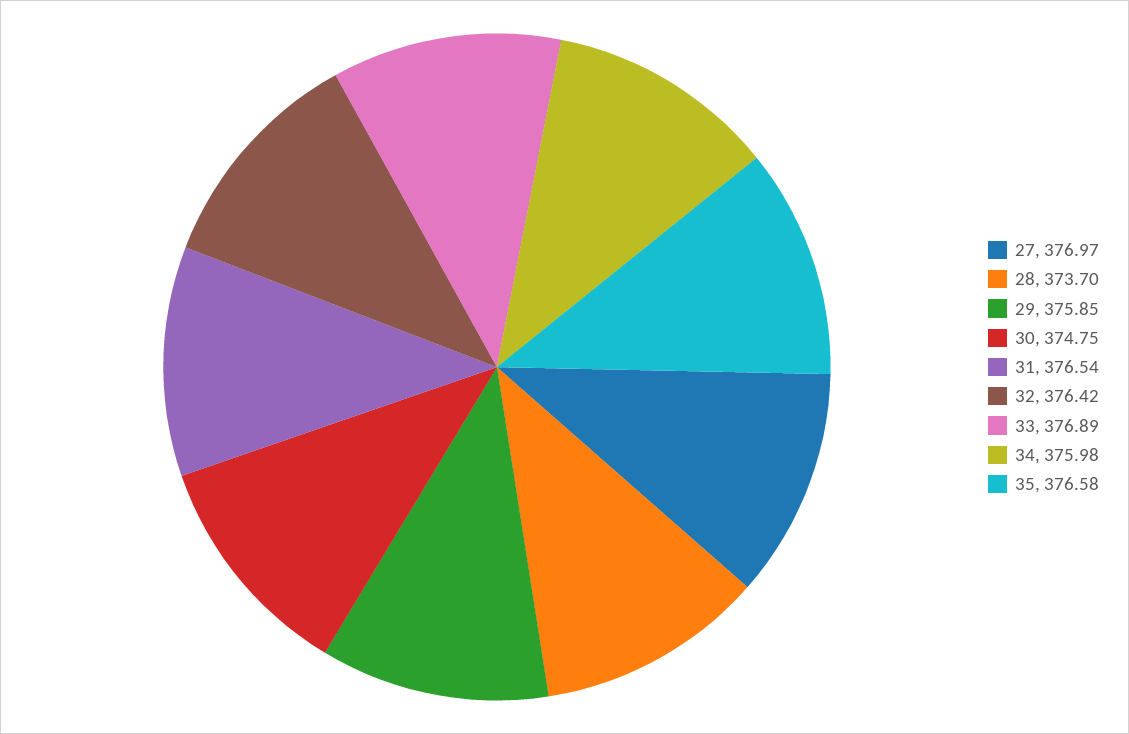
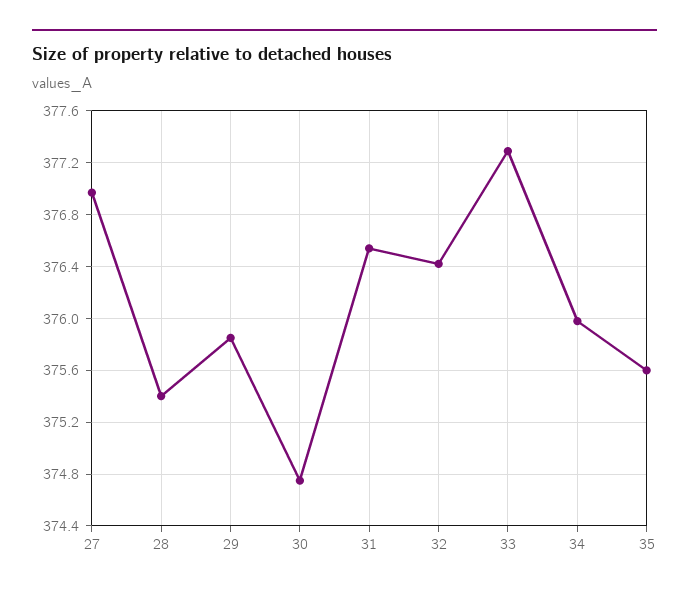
28: 373.7 -> 375.4
33: 376.89 -> 377.3
35: 376.58 -> 375.6

